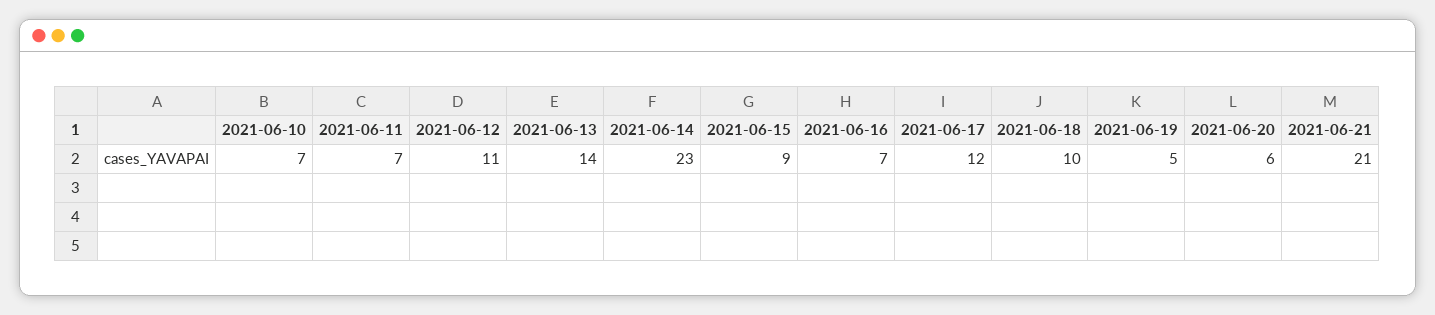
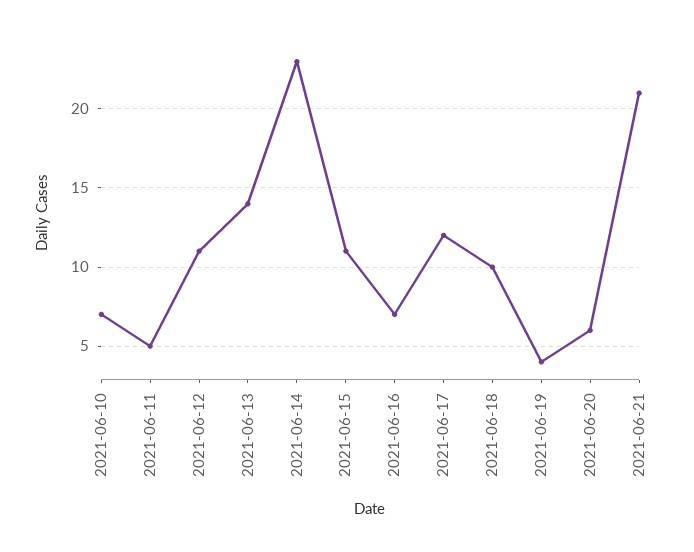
2021-06-11: 7 -> 5
2021-06-15: 9 -> 11
2021-06-19: 5 -> 4

